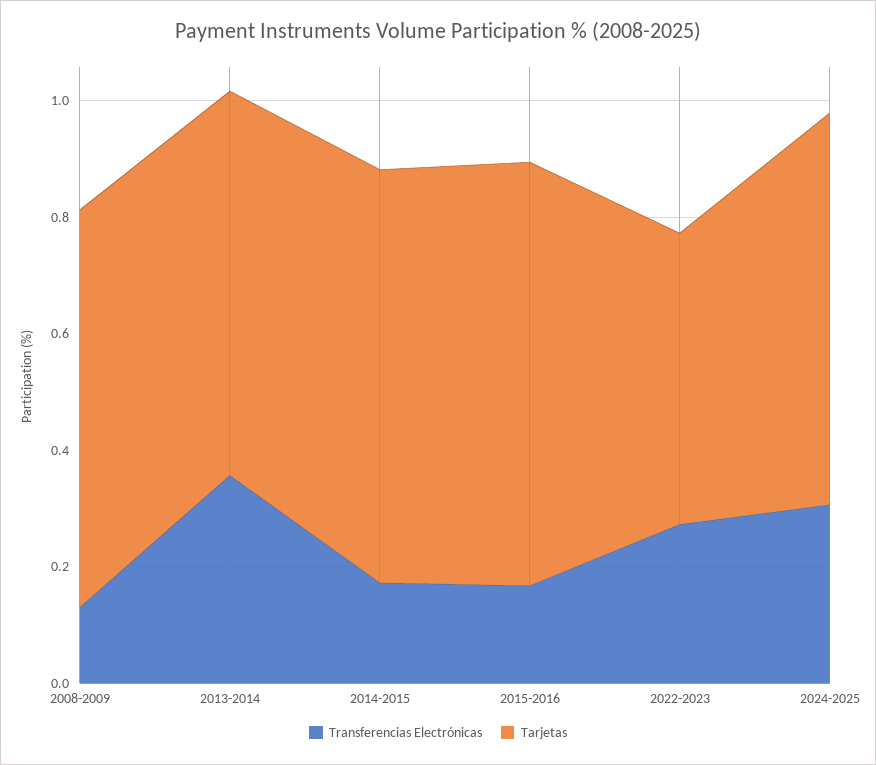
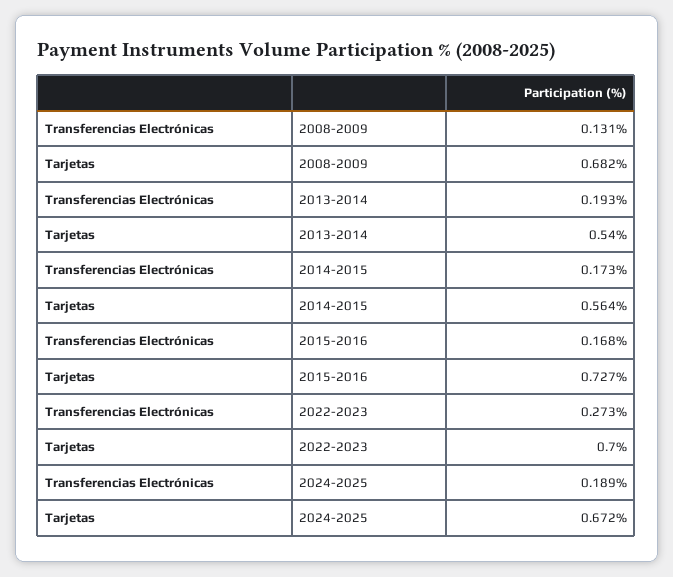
Transferencias Electrónicas, 2013-2014: 0.35 -> 0.193
Tarjetas, 2013-2014: 0.65 -> 0.54
Tarjetas, 2014-2015: 0.7 -> 0.564
Tarjetas, 2022-2023: 0.5 -> 0.7
Transferencias Electrónicas, 2024-2025: 0.3 -> 0.189

